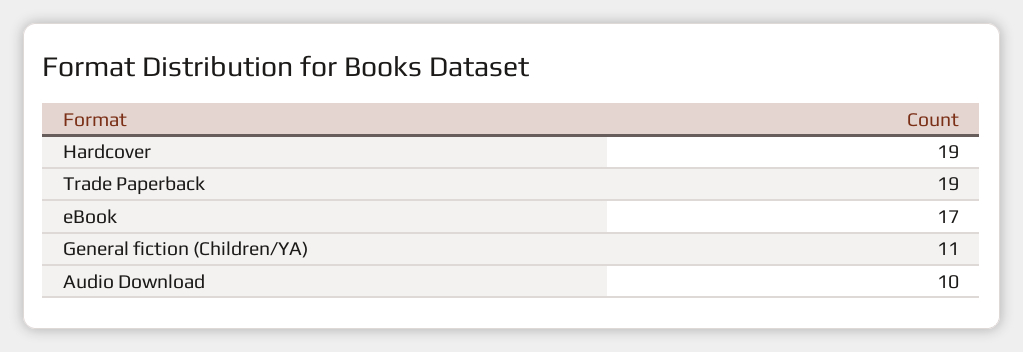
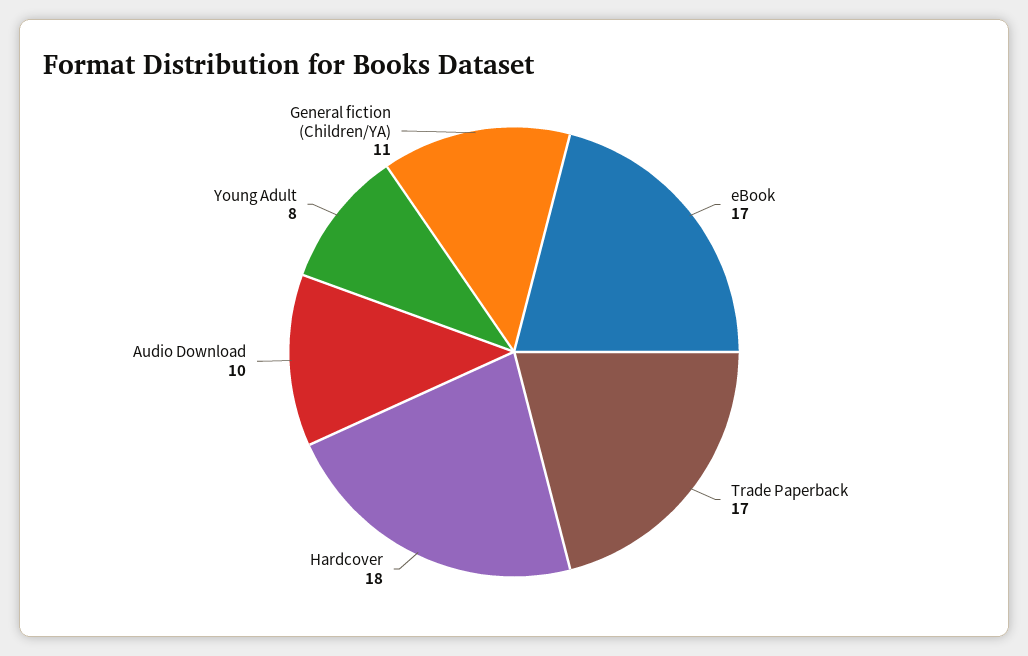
Hardcover: 19 -> 18
Trade Paperback: 19 -> 17
Young Adult: none -> 8

